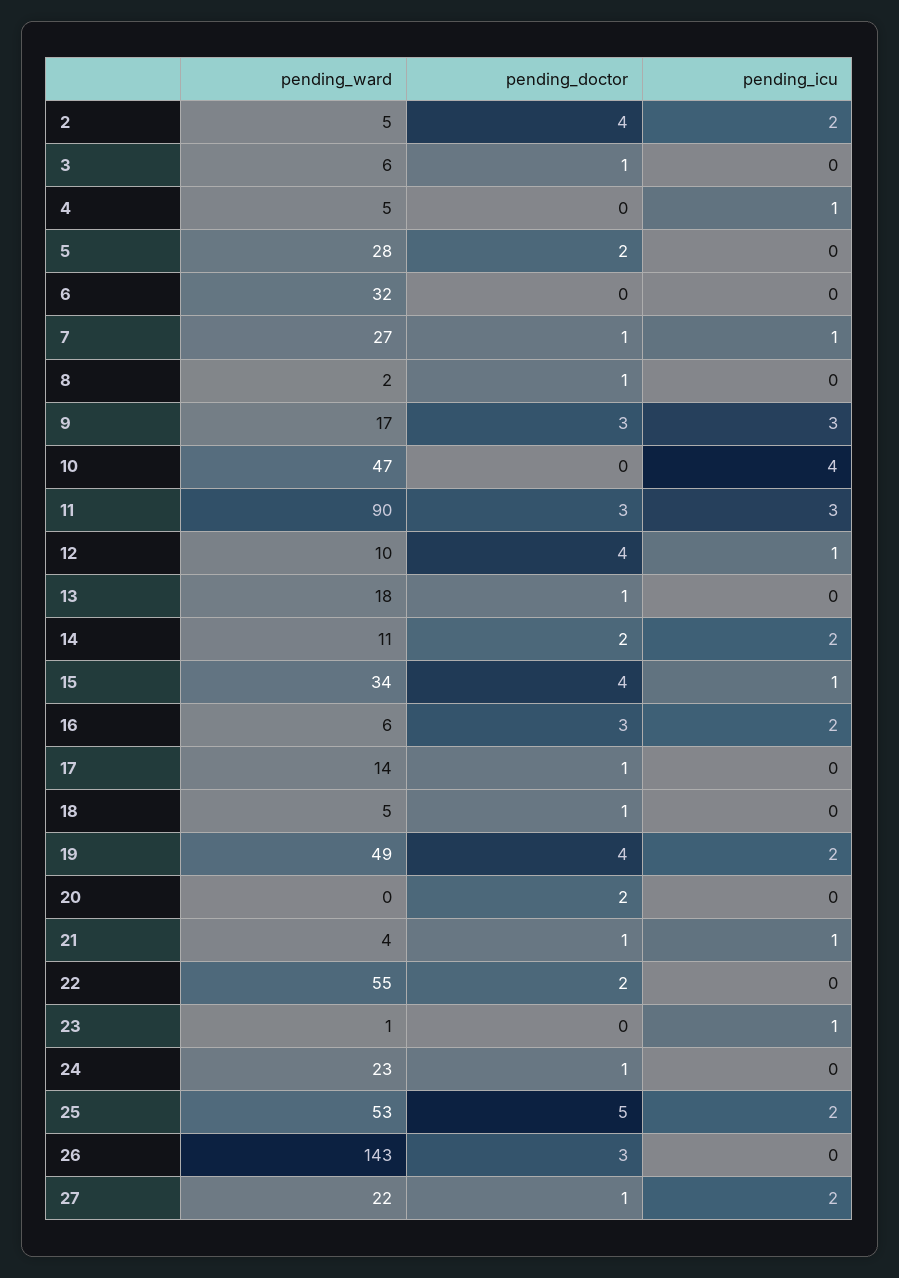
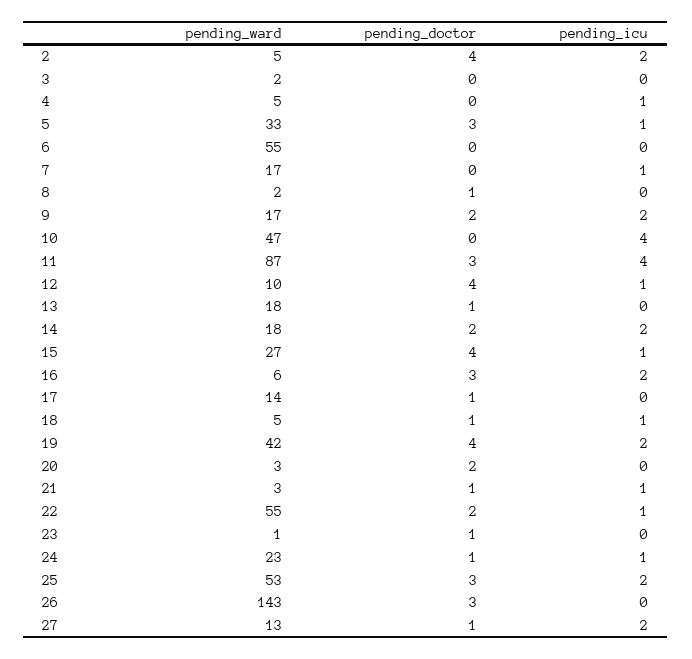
pending_ward, 3: 6 -> 2
pending_doctor, 3: 1 -> 0
pending_ward, 5: 28 -> 33
pending_doctor, 5: 2 -> 3
pending_icu, 5: 0 -> 1
pending_ward, 6: 32 -> 55
pending_ward, 7: 27 -> 17
pending_doctor, 7: 1 -> 0
pending_doctor, 9: 3 -> 2
pending_icu, 9: 3 -> 2
pending_ward, 11: 90 -> 87
pending_icu, 11: 3 -> 4
pending_ward, 14: 11 -> 18
pending_ward, 15: 34 -> 27
pending_icu, 18: 0 -> 1
pending_ward, 19: 49 -> 42
pending_ward, 20: 0 -> 3
pending_ward, 21: 4 -> 3
pending_icu, 22: 0 -> 1
pending_doctor, 23: 0 -> 1
pending_icu, 23: 1 -> 0
pending_icu, 24: 0 -> 1
pending_doctor, 25: 5 -> 3
pending_ward, 27: 22 -> 13

